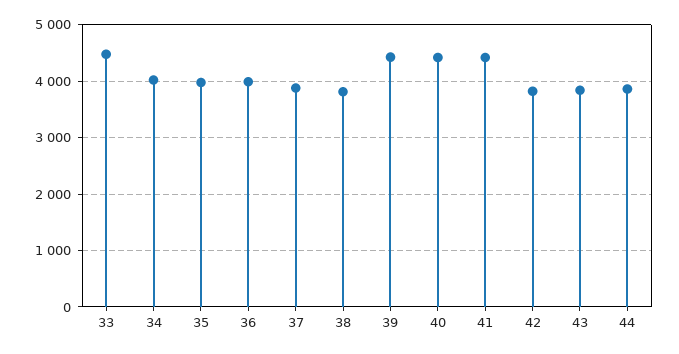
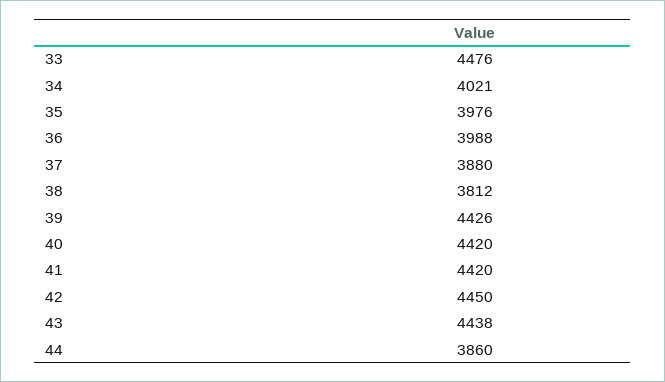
42: 3800 -> 4450
43: 3800 -> 4438

